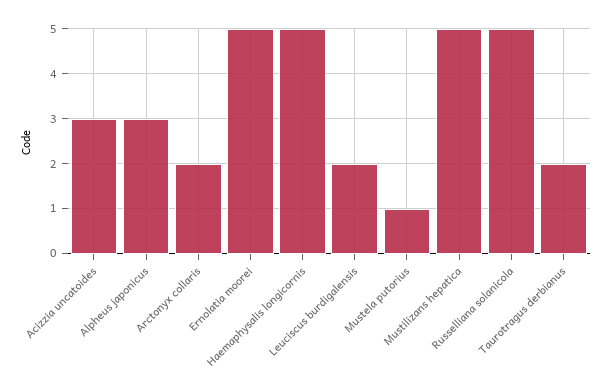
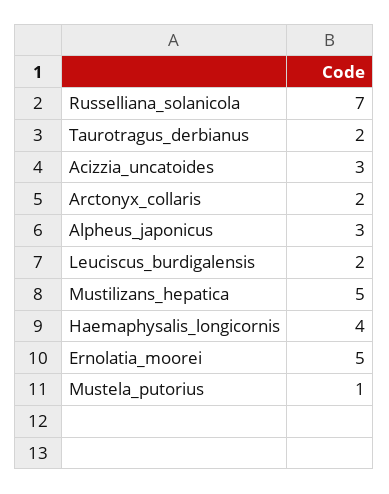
Haemaphysalis longicornis: 5 -> 4
Russelliana solanicola: 5 -> 7

